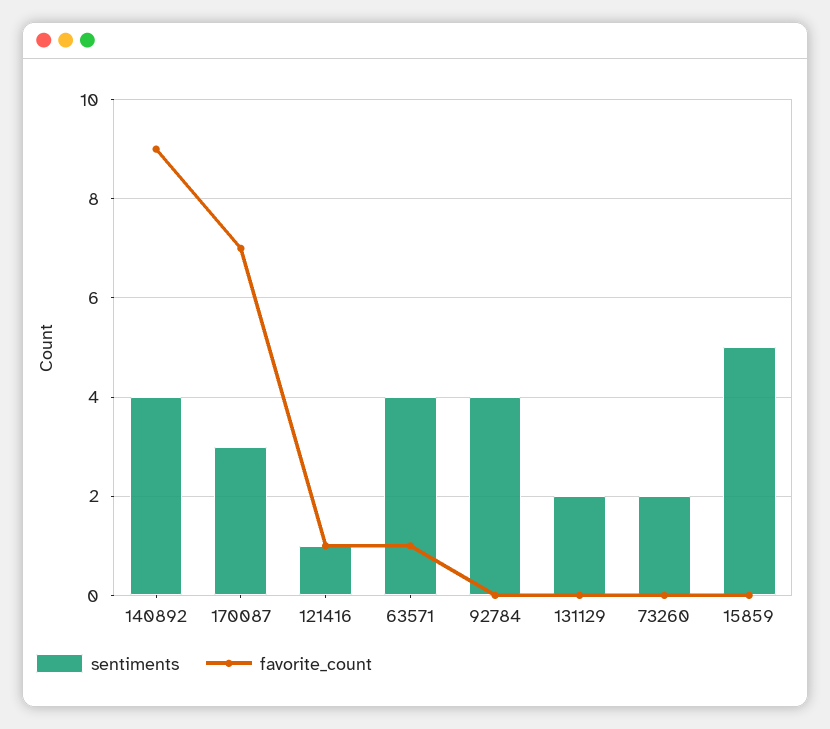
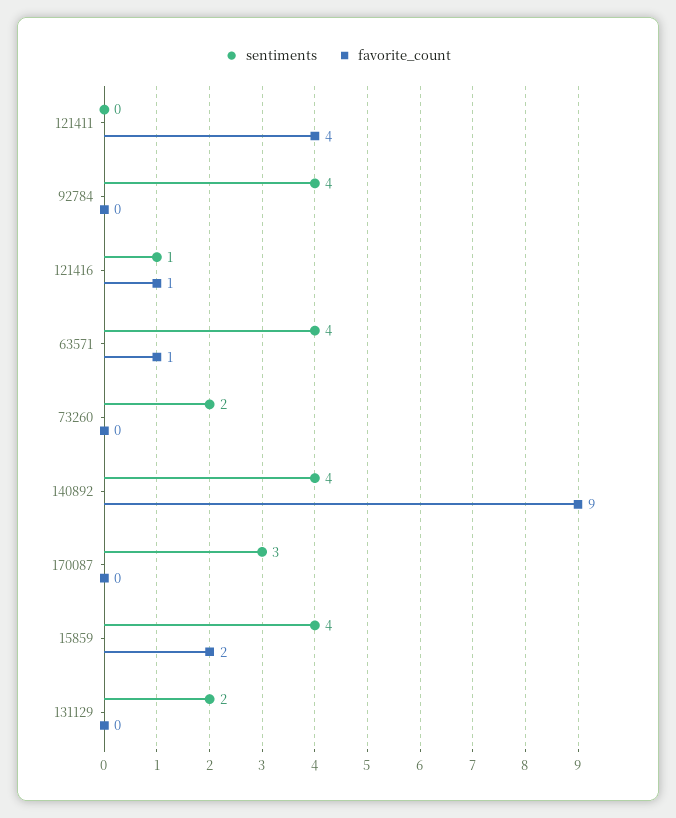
favorite_count, 170087: 7 -> 0
sentiments, 15859: 5 -> 4
favorite_count, 15859: 0 -> 2
sentiments, 121411: none -> 0
favorite_count, 121411: none -> 4

